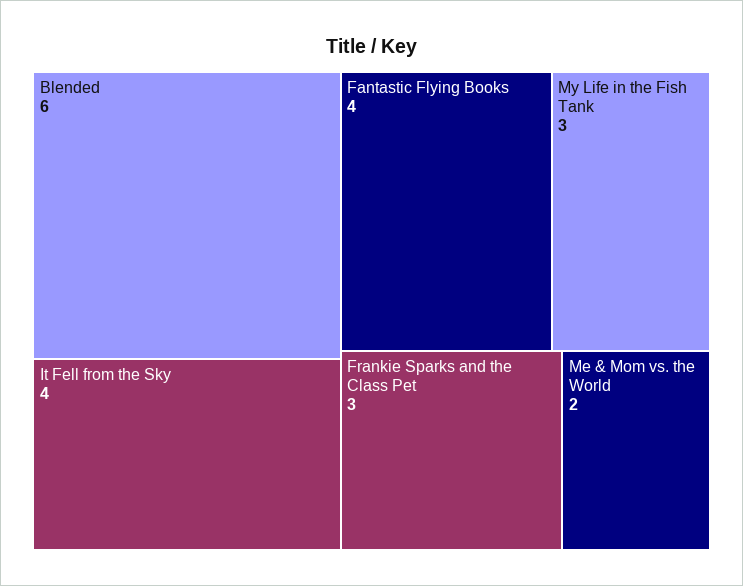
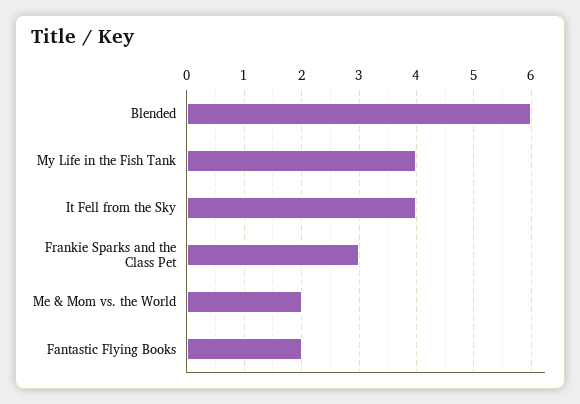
Fantastic Flying Books: 4 -> 2
My Life in the Fish Tank: 3 -> 4

